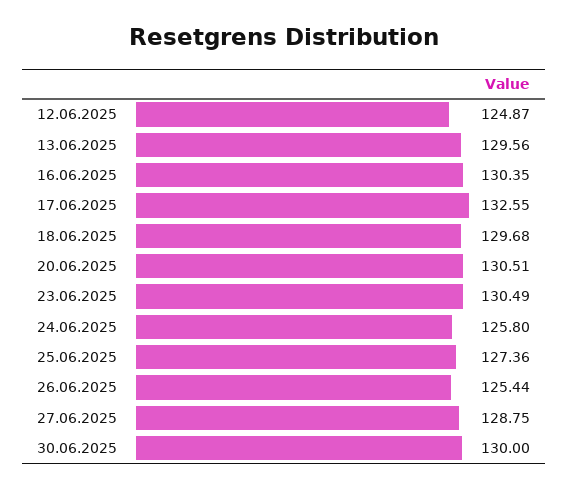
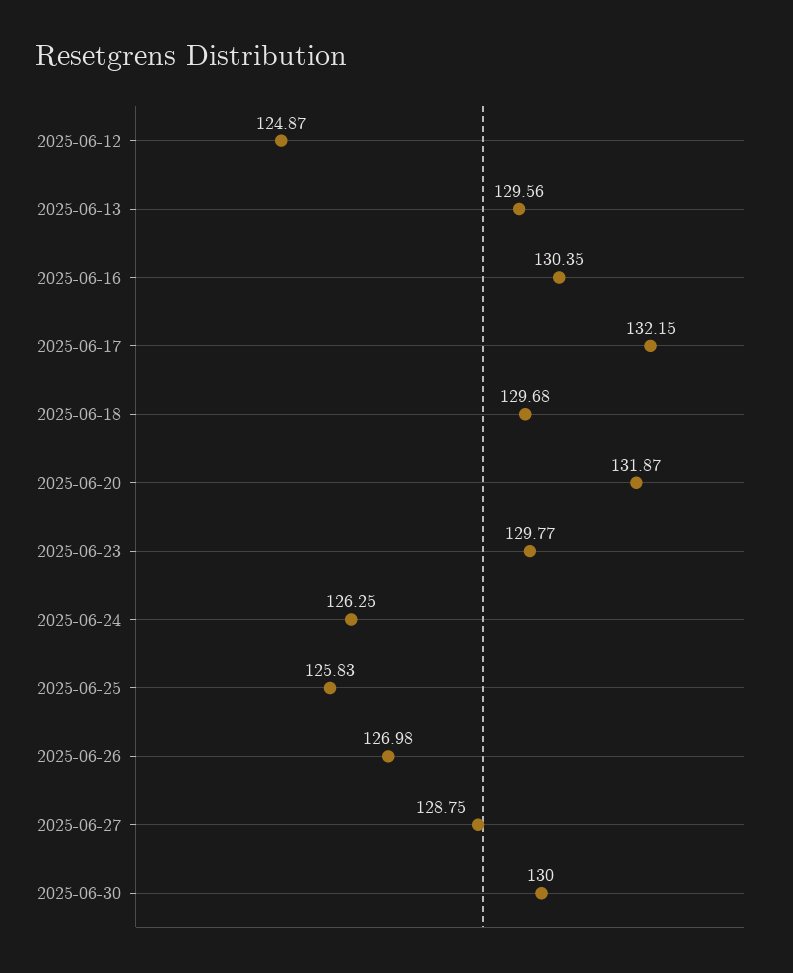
17.06.2025: 132.55 -> 132.15
20.06.2025: 130.51 -> 131.87
23.06.2025: 130.49 -> 129.77
24.06.2025: 125.8 -> 126.25
25.06.2025: 127.36 -> 125.83
26.06.2025: 125.44 -> 126.98

